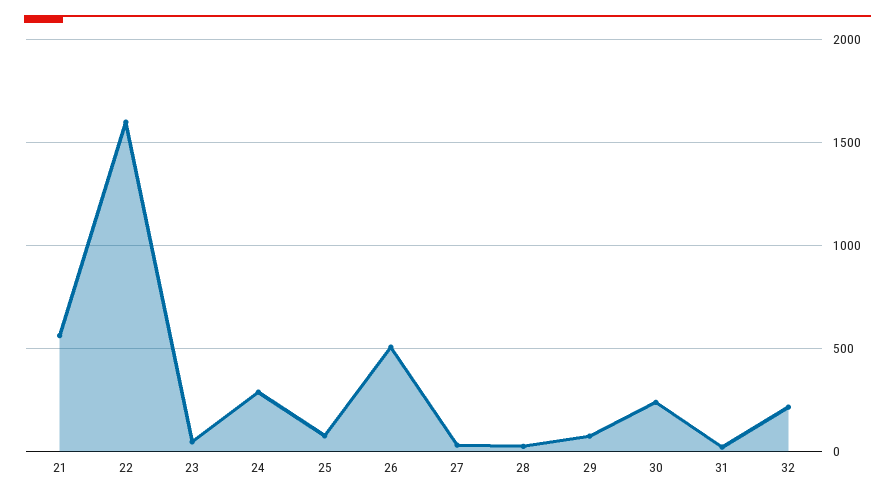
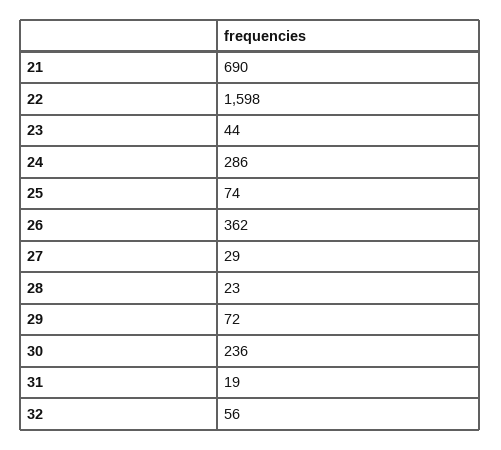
21: 550 -> 690
26: 500 -> 362
32: 200 -> 56

